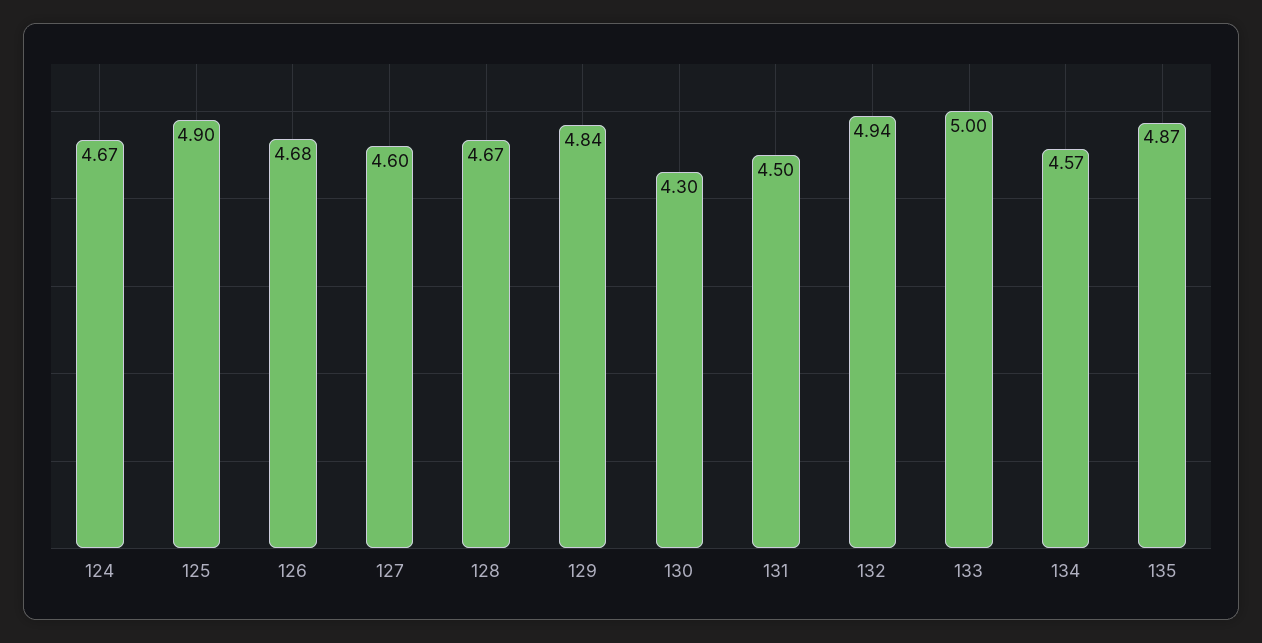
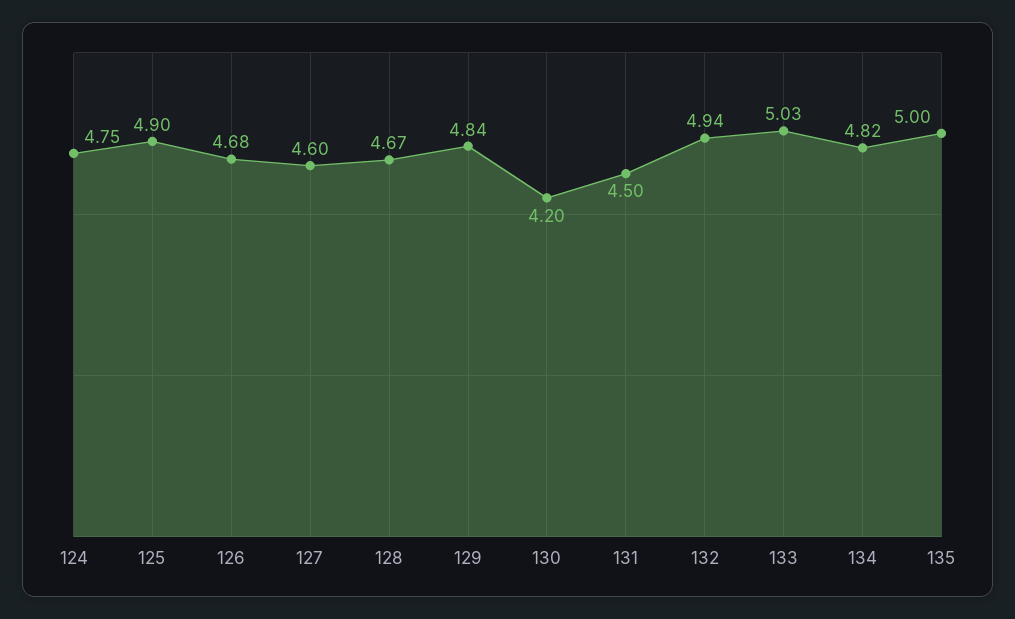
124: 4.67 -> 4.75
130: 4.3 -> 4.2
133: 5 -> 5.03
134: 4.57 -> 4.82
135: 4.87 -> 5

